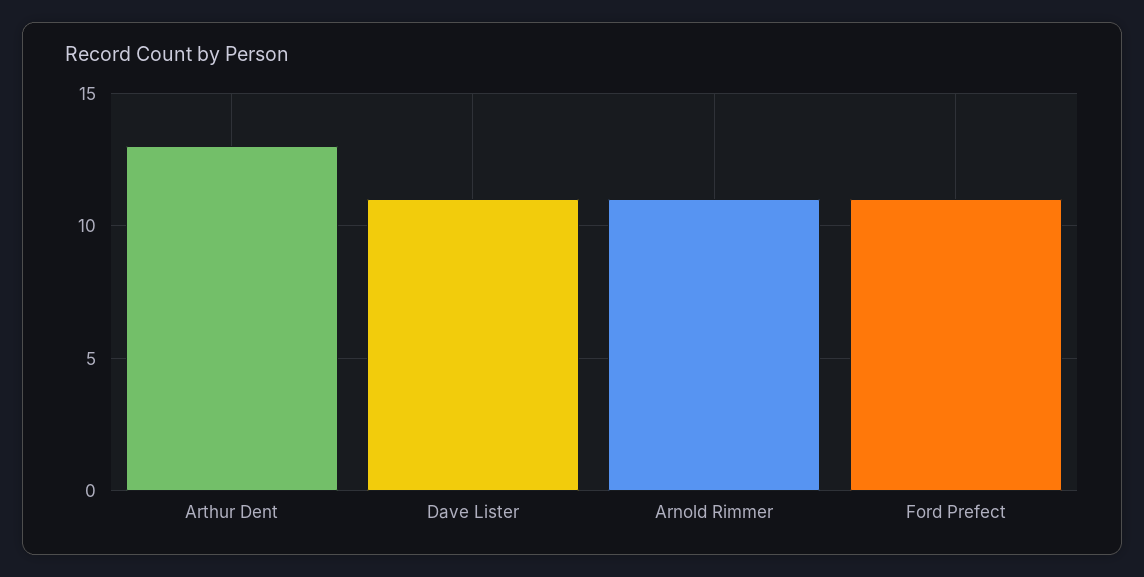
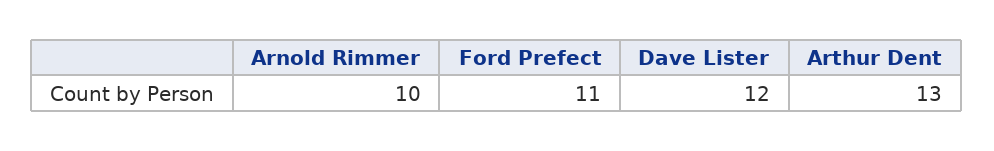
Dave Lister: 11 -> 12
Arnold Rimmer: 11 -> 10

